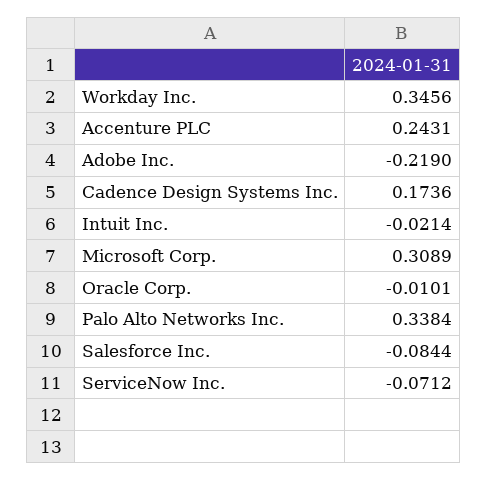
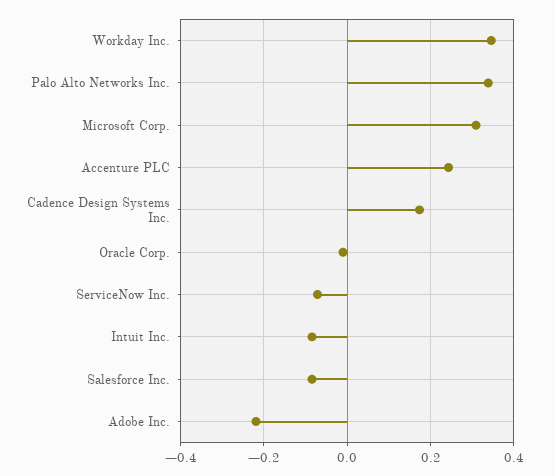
Intuit Inc.: -0.0214 -> -0.08

